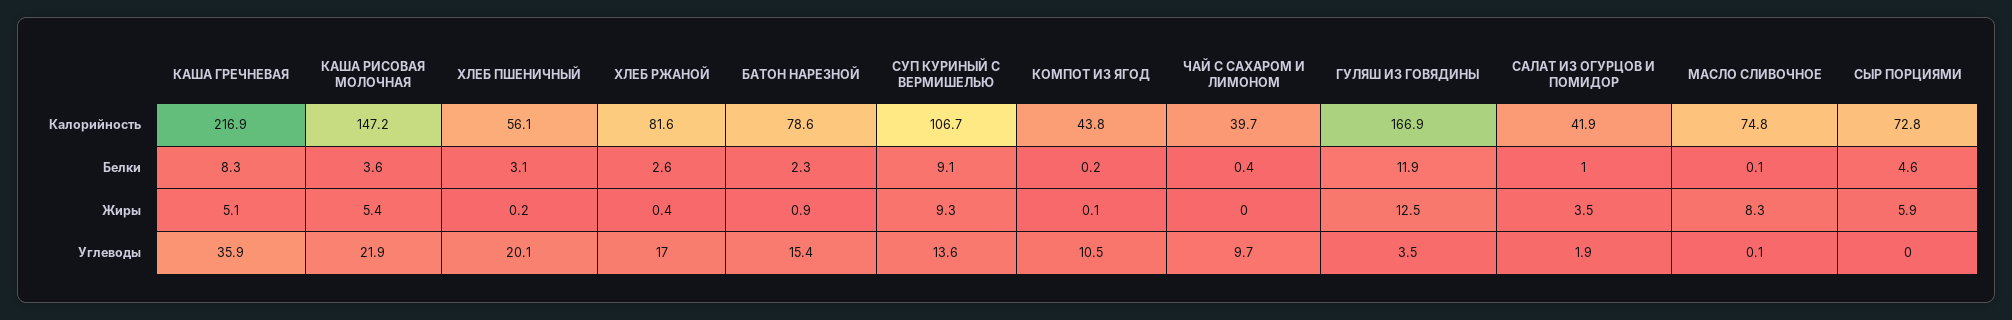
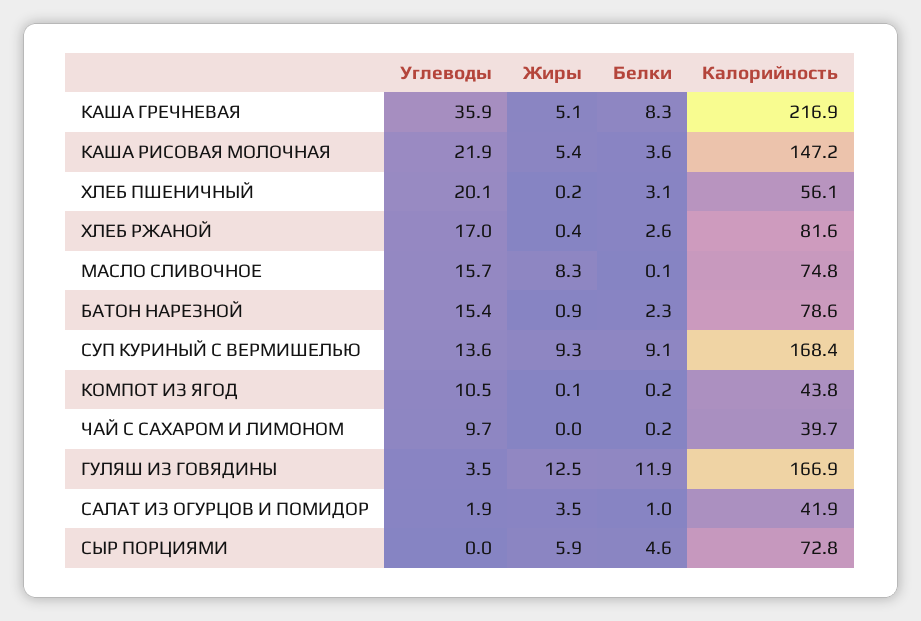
СУП КУРИНЫЙ С ВЕРМИШЕЛЬЮ, Калорийность: 106.7 -> 168.4
ЧАЙ С САХАРОМ И ЛИМОНОМ, Белки: 0.4 -> 0.2
МАСЛО СЛИВОЧНОЕ, Углеводы: 0.1 -> 15.7

